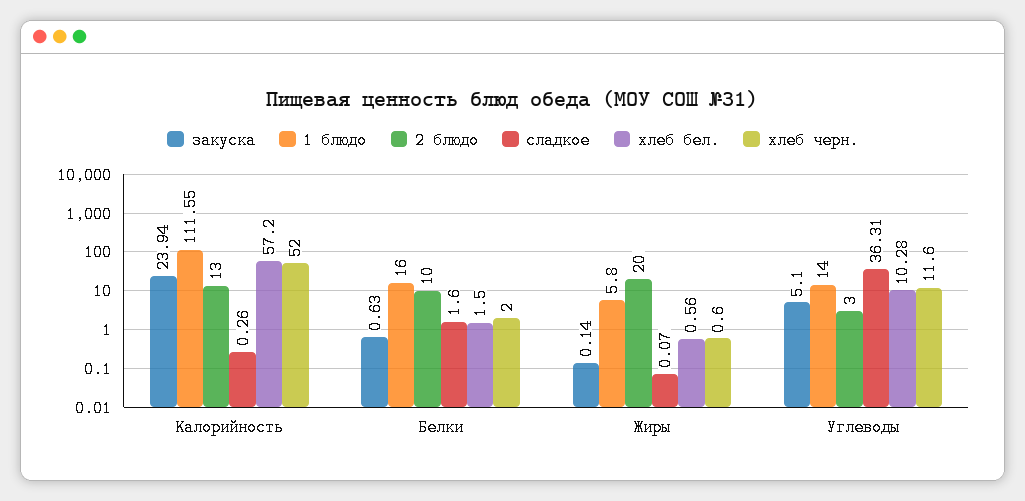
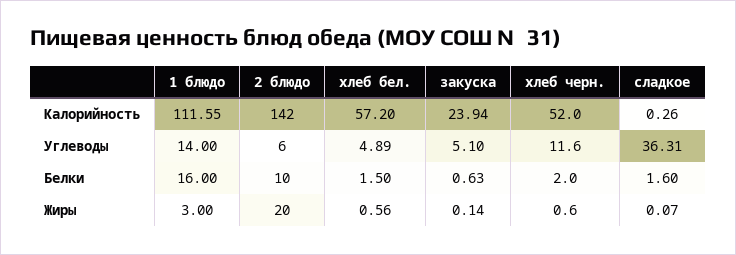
2 блюдо, Калорийность: 13 -> 142
1 блюдо, Жиры: 5.8 -> 3
2 блюдо, Углеводы: 3 -> 6
хлеб бел., Углеводы: 10.28 -> 4.89

